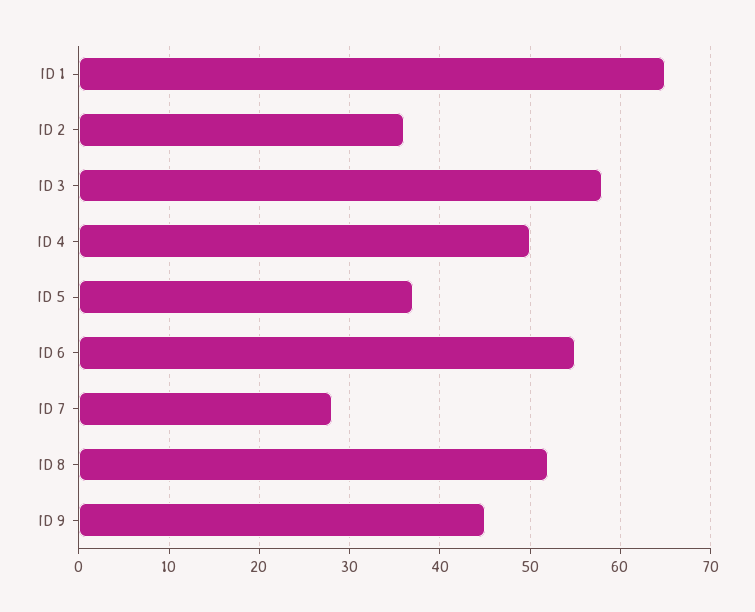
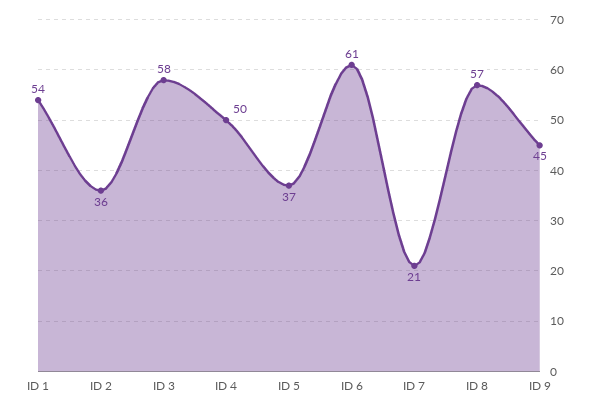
ID 1: 65 -> 54
ID 6: 55 -> 61
ID 7: 28 -> 21
ID 8: 52 -> 57

